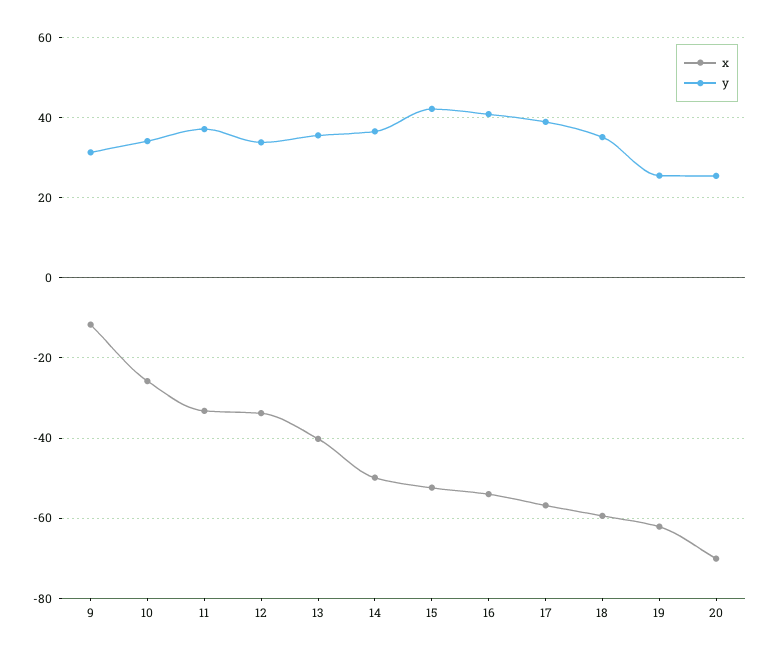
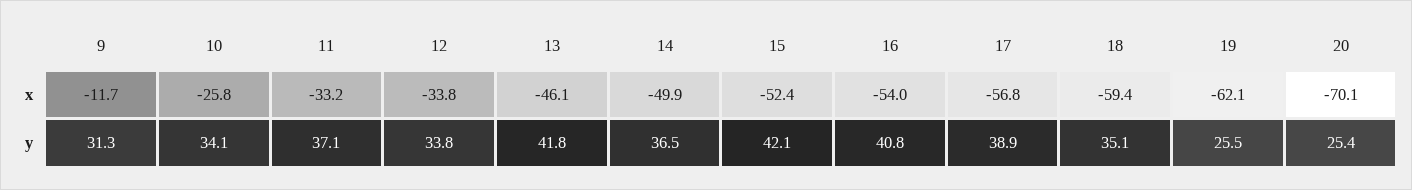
x, 13: -40 -> -46.1
y, 13: 36 -> 41.8

